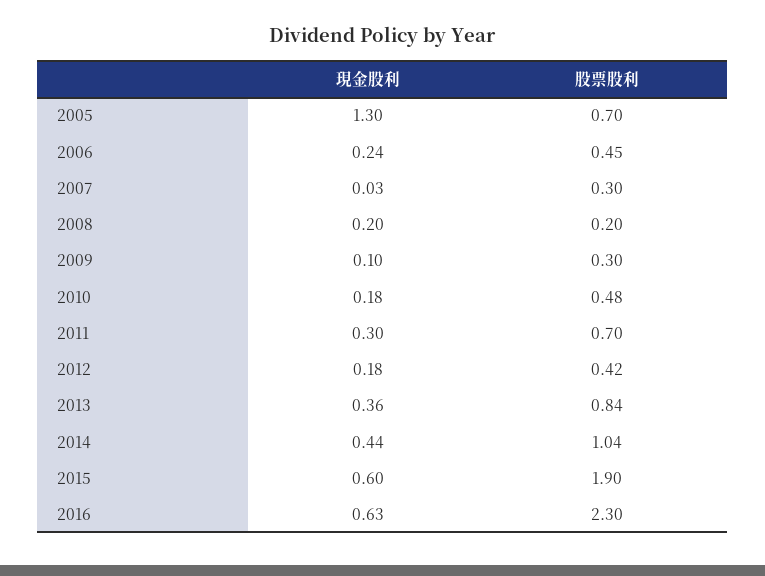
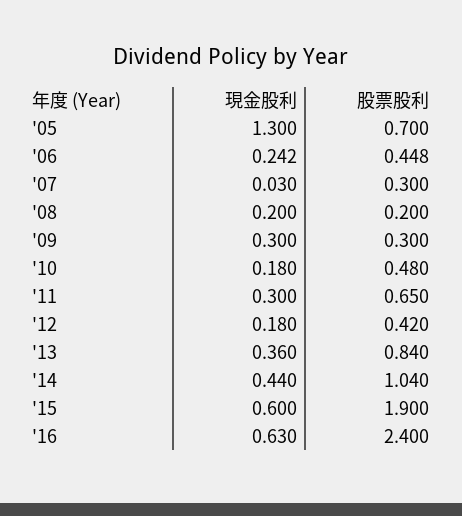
現金股利, 2009: 0.1 -> 0.3
股票股利, 2011: 0.7 -> 0.65
股票股利, 2016: 2.3 -> 2.4

